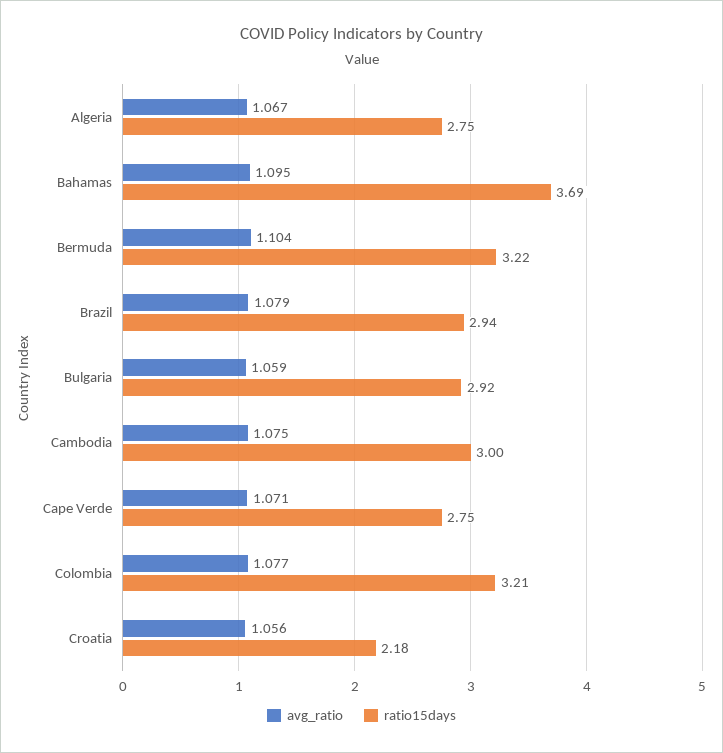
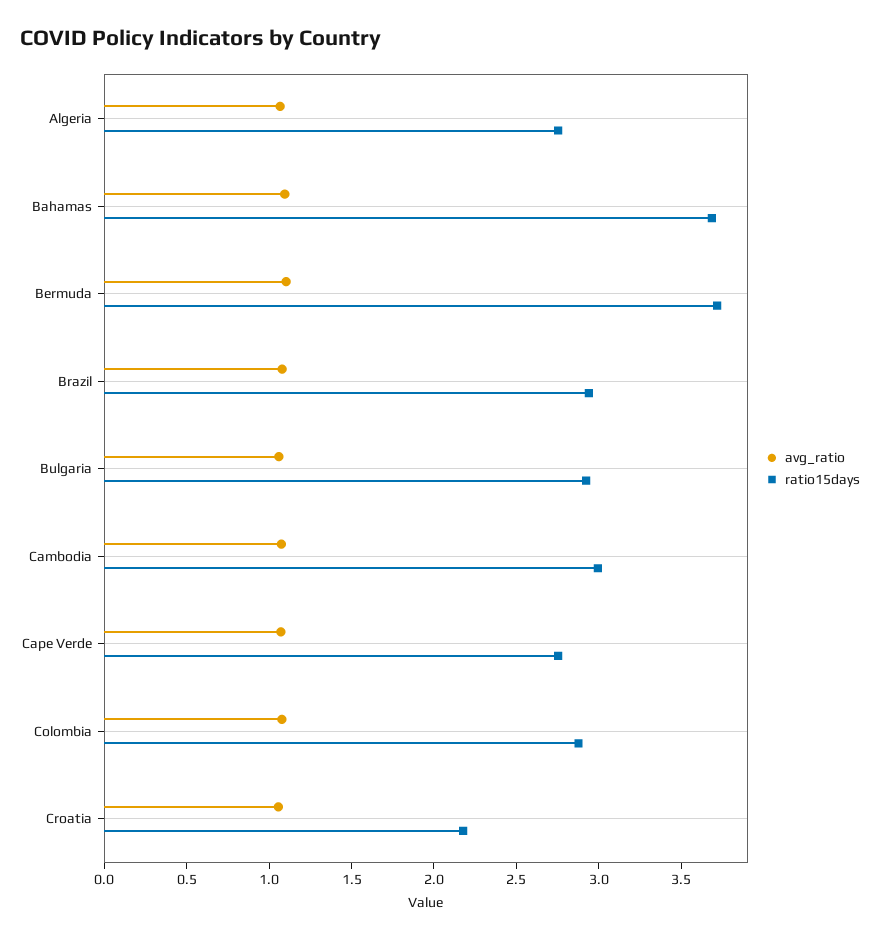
ratio15days, Bermuda: 3.22 -> 3.7
ratio15days, Colombia: 3.21 -> 2.9

